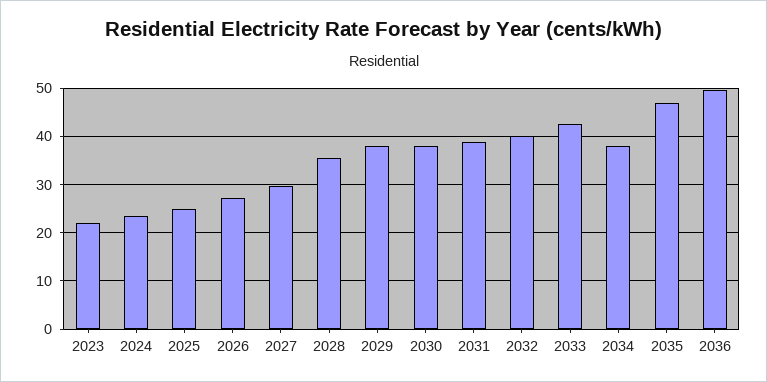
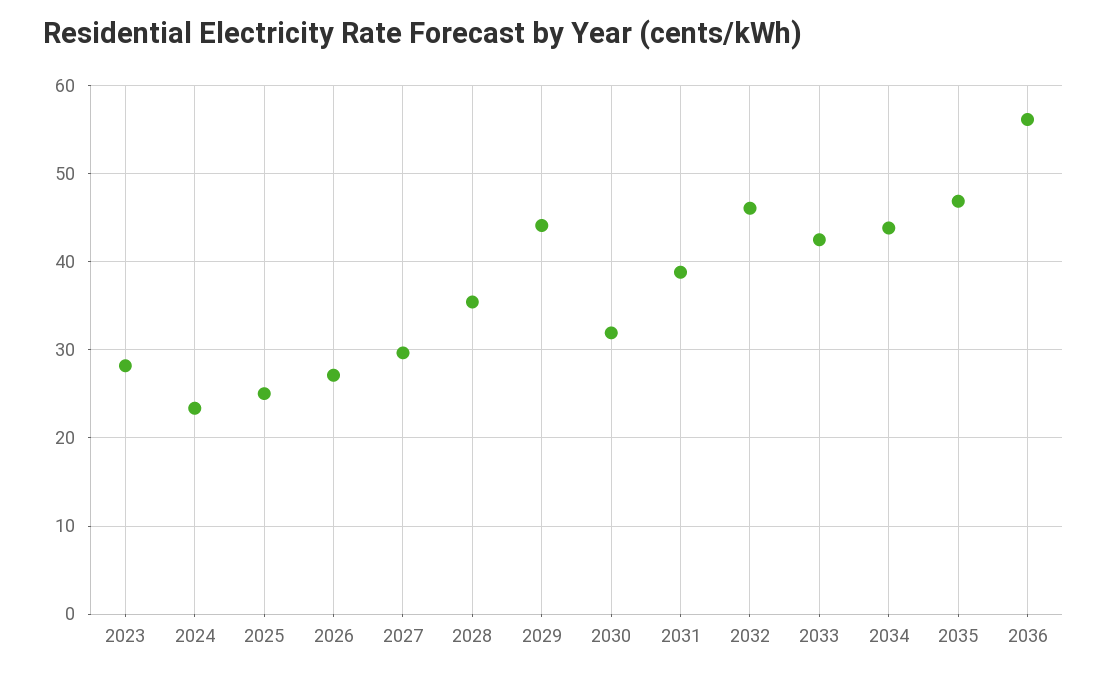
2023: 22 -> 28
2029: 38 -> 44
2030: 38 -> 32
2032: 40 -> 46
2034: 38 -> 44
2036: 50 -> 56

